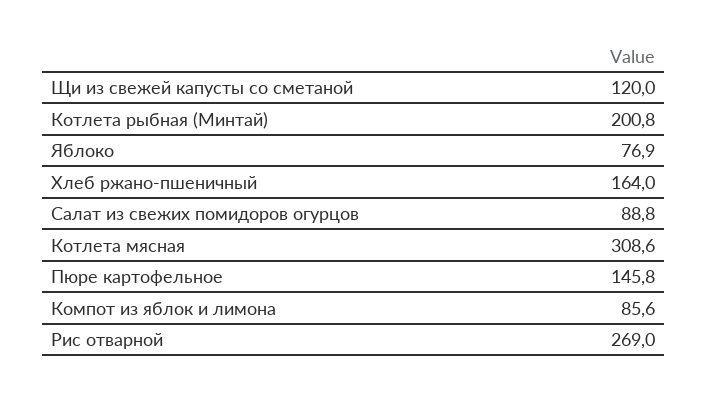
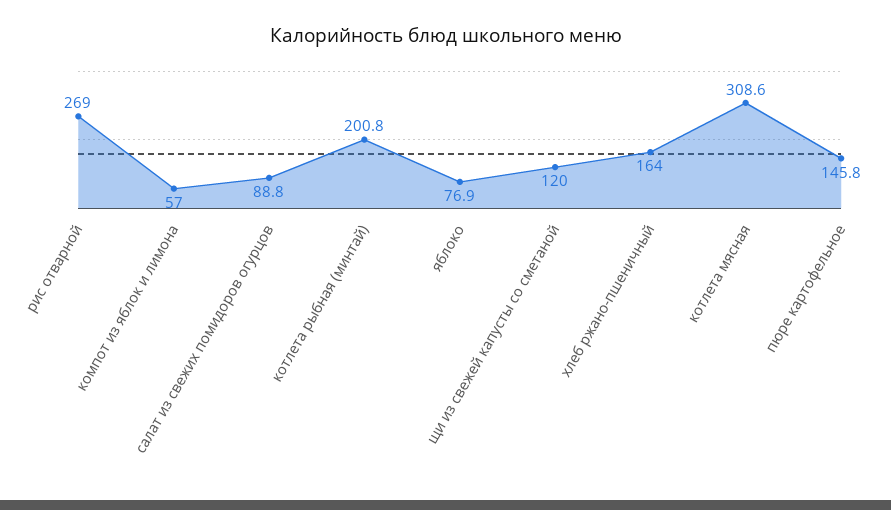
Компот из яблок и лимона: 85.6 -> 57

